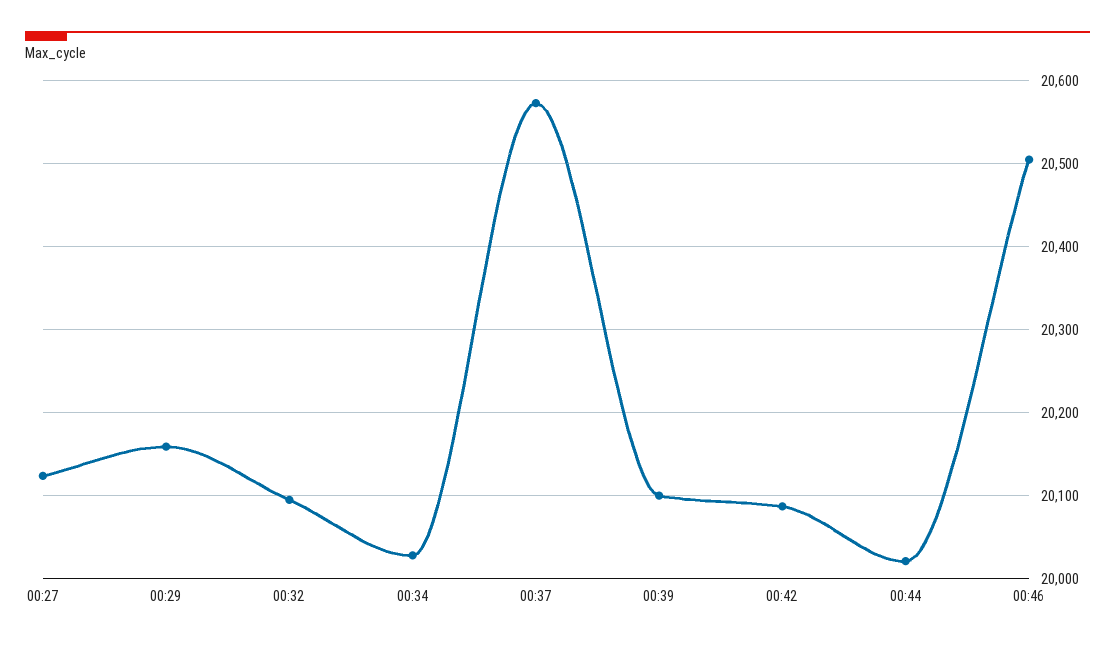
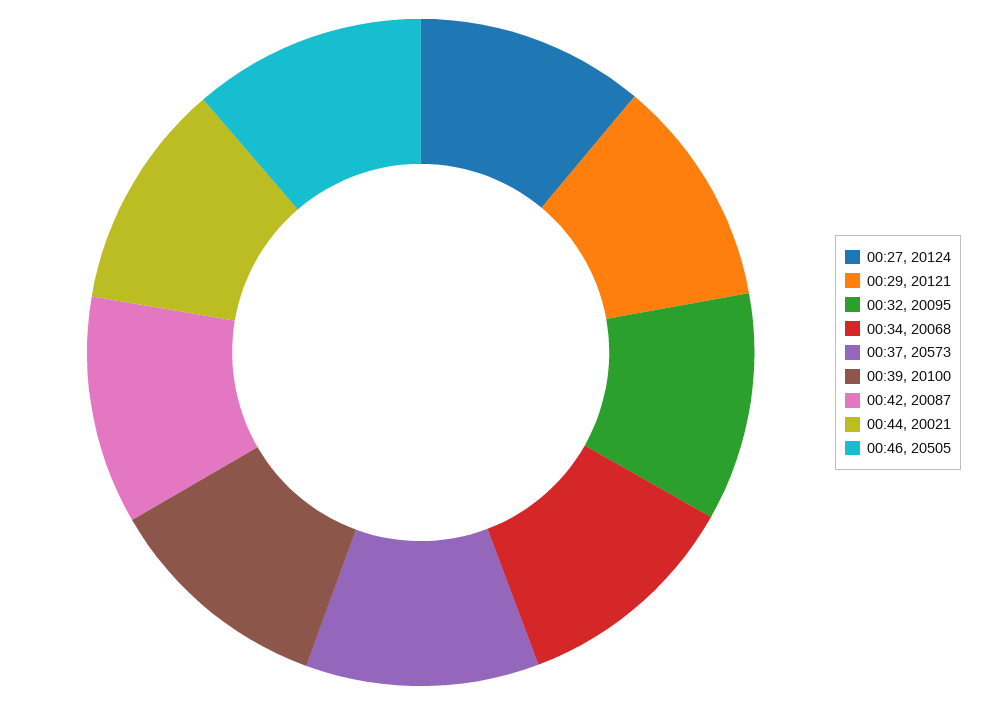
00:29: 20160 -> 20121
00:34: 20030 -> 20068

